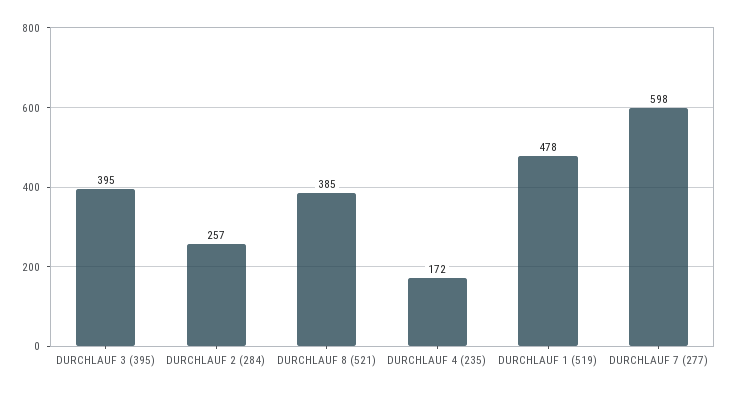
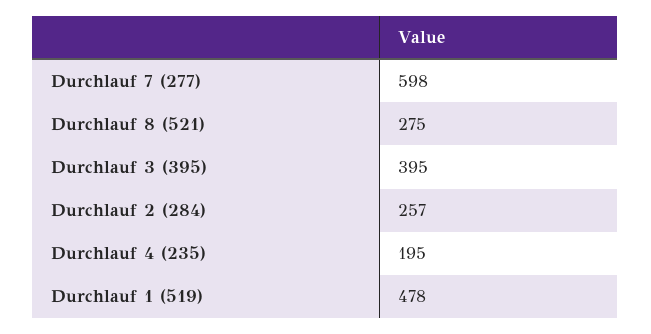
DURCHLAUF 8 (521): 385 -> 275
DURCHLAUF 4 (235): 172 -> 195

